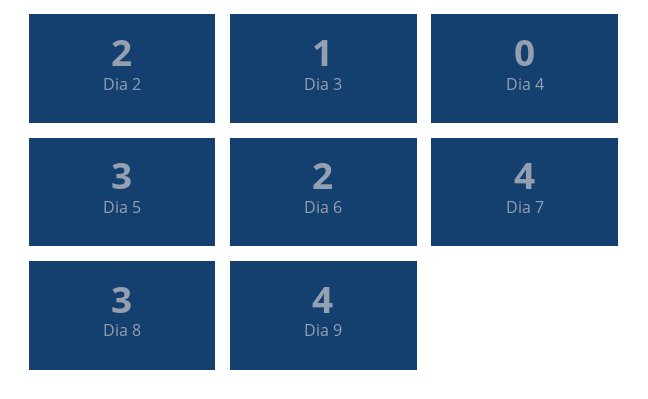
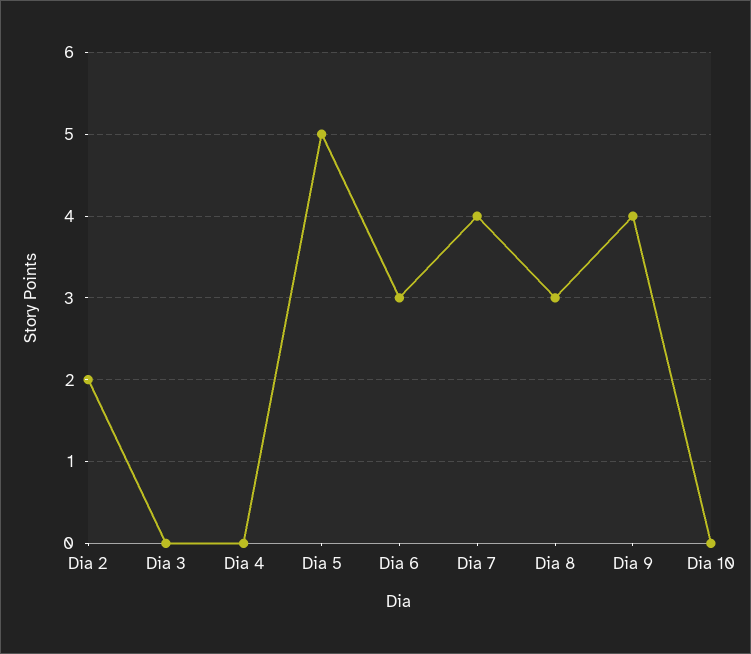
Dia 3: 1 -> 0
Dia 5: 3 -> 5
Dia 6: 2 -> 3
Dia 10: none -> 0

